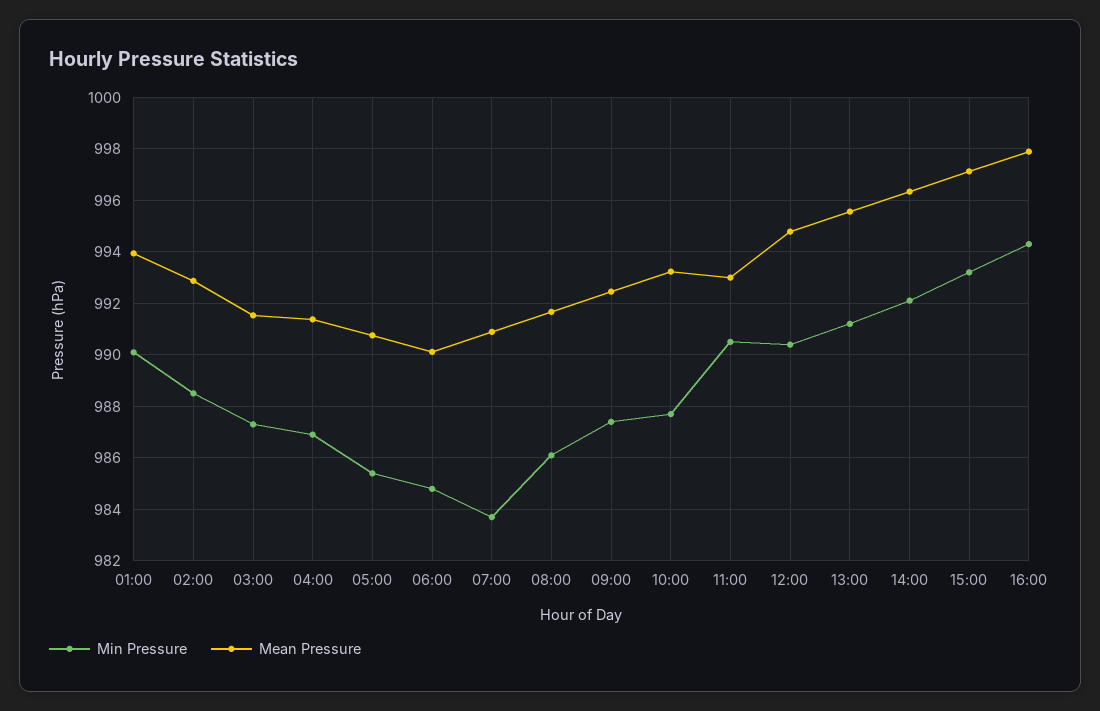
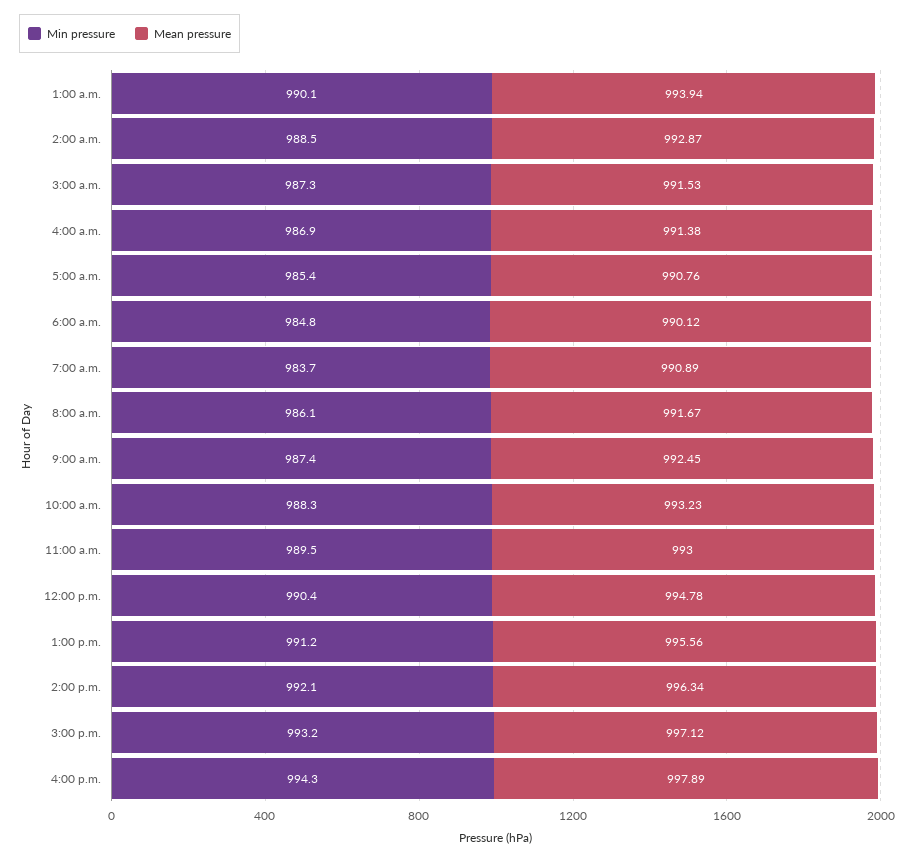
Min Pressure, 10:00: 987.75 -> 988.3
Min Pressure, 11:00: 990.5 -> 989.5

